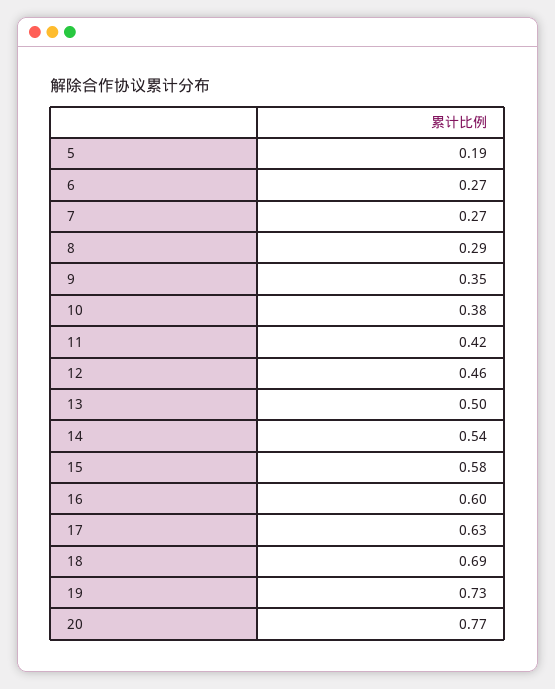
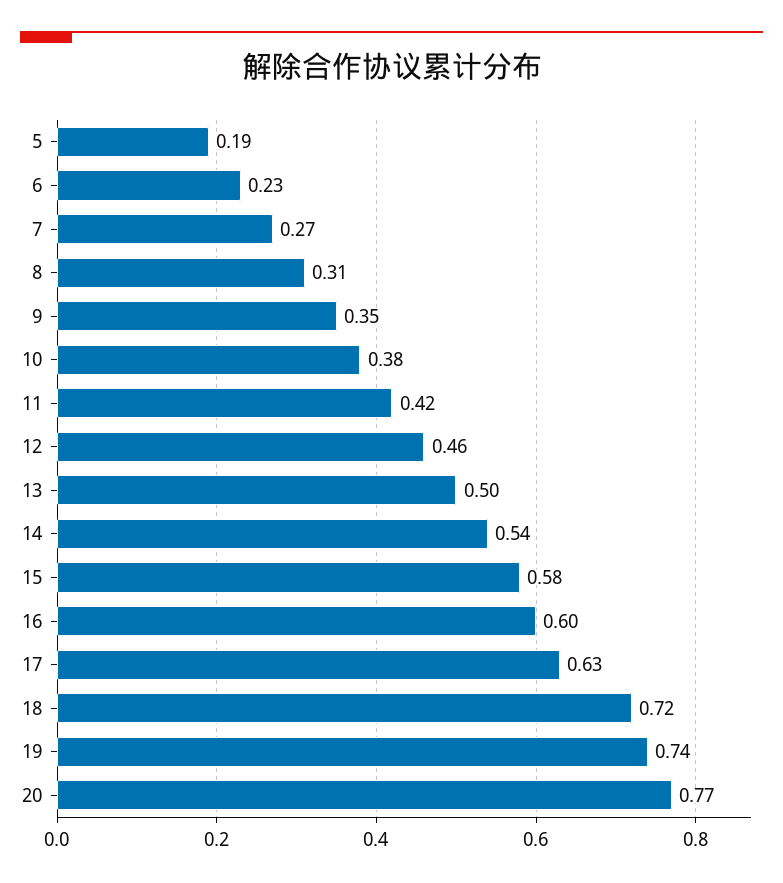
6: 0.27 -> 0.23
8: 0.29 -> 0.31
18: 0.69 -> 0.72
19: 0.73 -> 0.74

